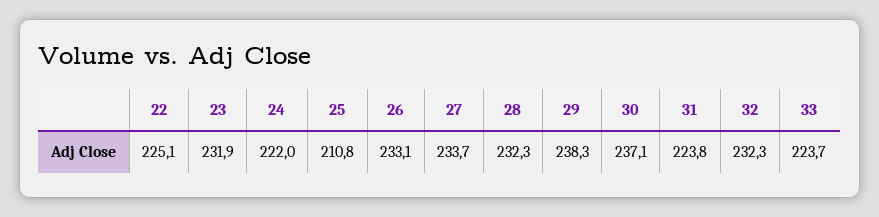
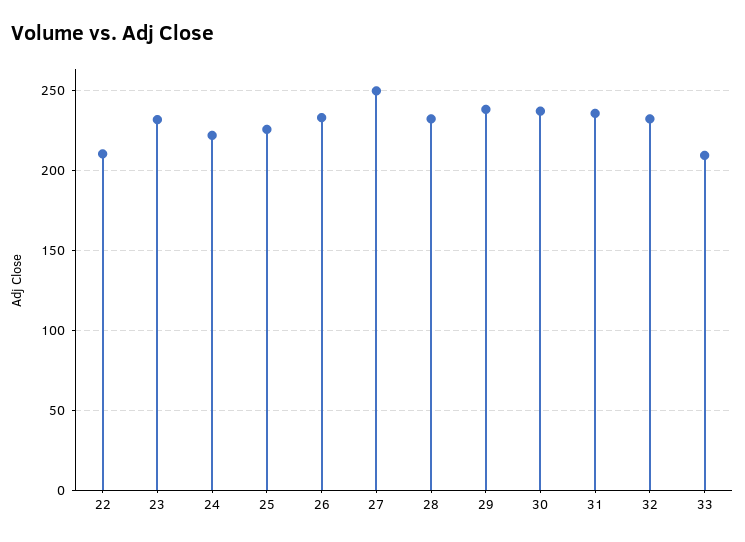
22: 225.1 -> 210
25: 210.8 -> 225
27: 233.7 -> 250
31: 223.8 -> 235
33: 223.7 -> 210

